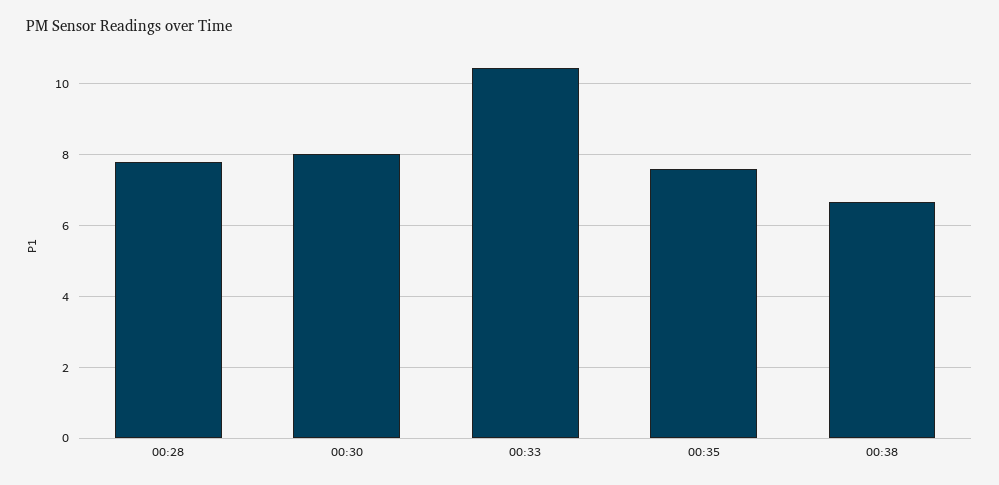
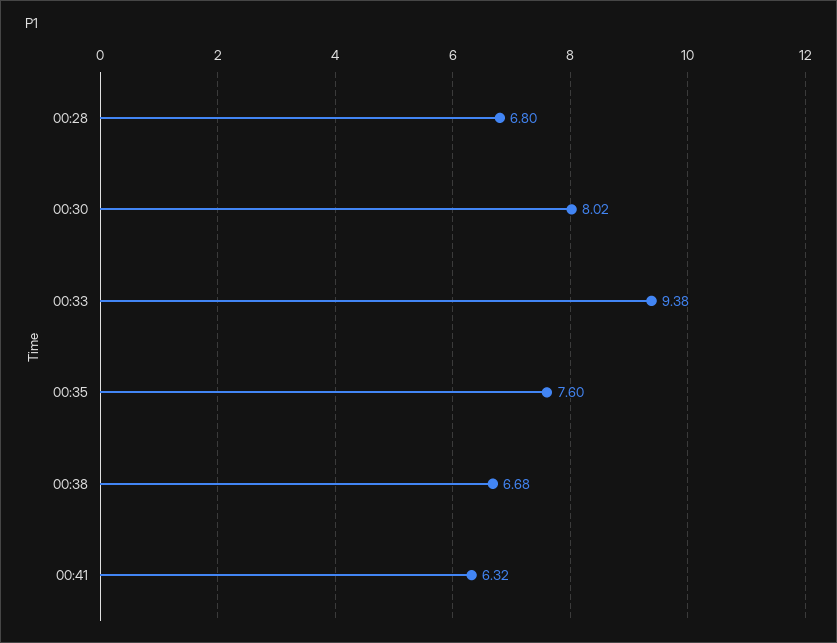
00:28: 7.8 -> 6.8
00:33: 10.4 -> 9.38
00:41: none -> 6.32

